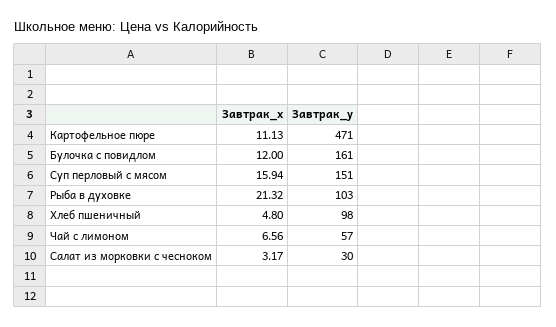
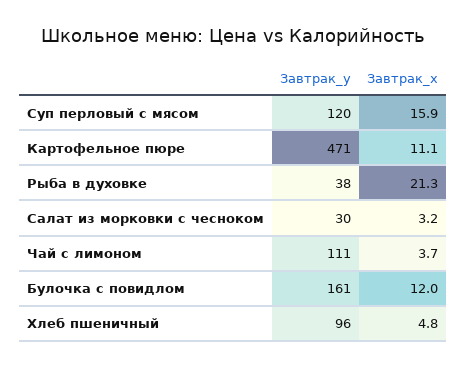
Завтрак_y, Суп перловый с мясом: 151 -> 120
Завтрак_y, Рыба в духовке: 103 -> 38
Завтрак_y, Хлеб пшеничный: 98 -> 96
Завтрак_x, Чай с лимоном: 6.56 -> 3.7
Завтрак_y, Чай с лимоном: 57 -> 111

